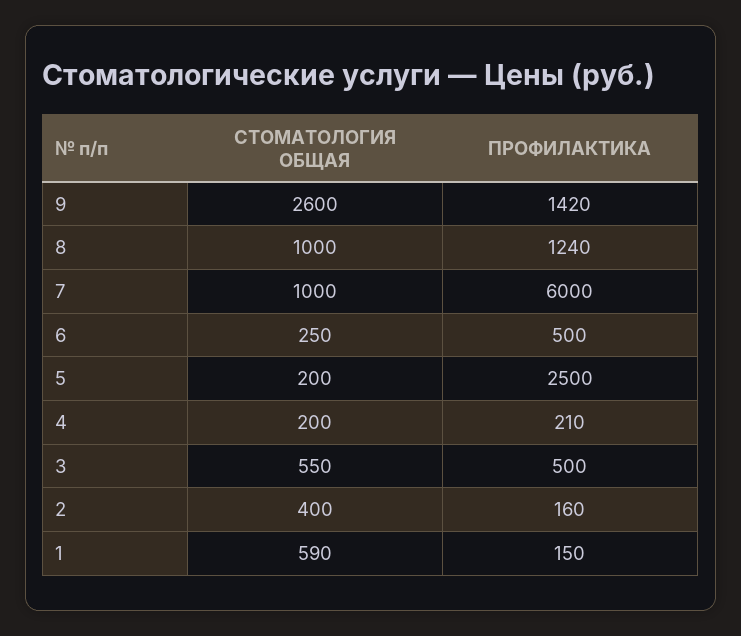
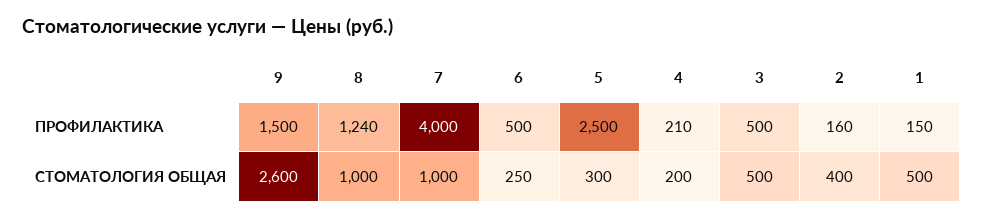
ПРОФИЛАКТИКА, 9: 1420 -> 1500
ПРОФИЛАКТИКА, 7: 6000 -> 4000
СТОМАТОЛОГИЯ ОБЩАЯ, 5: 200 -> 300
СТОМАТОЛОГИЯ ОБЩАЯ, 3: 550 -> 500
СТОМАТОЛОГИЯ ОБЩАЯ, 1: 590 -> 500

